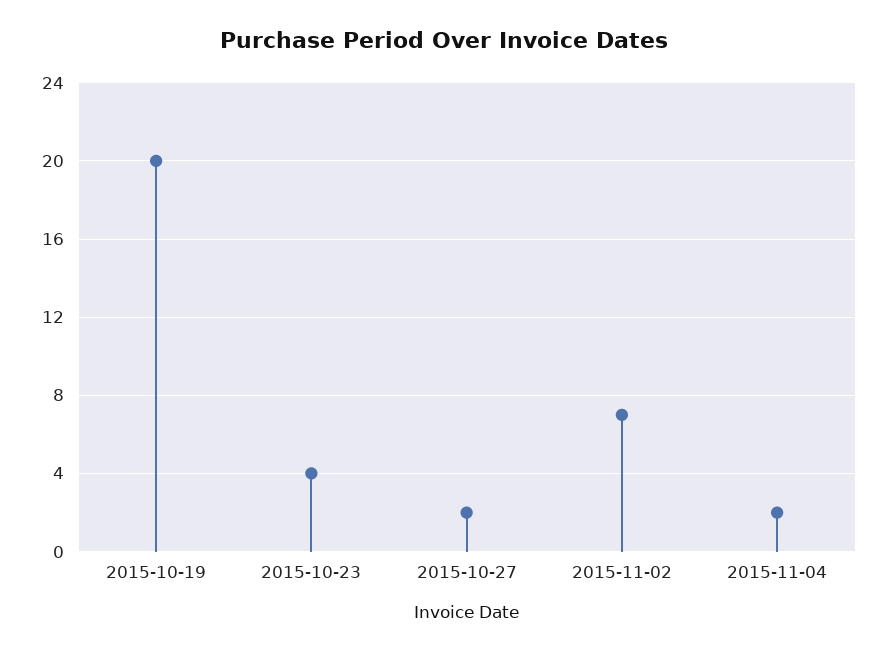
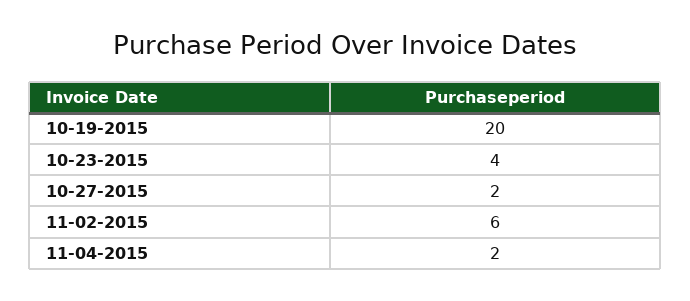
2015-11-02: 7 -> 6

